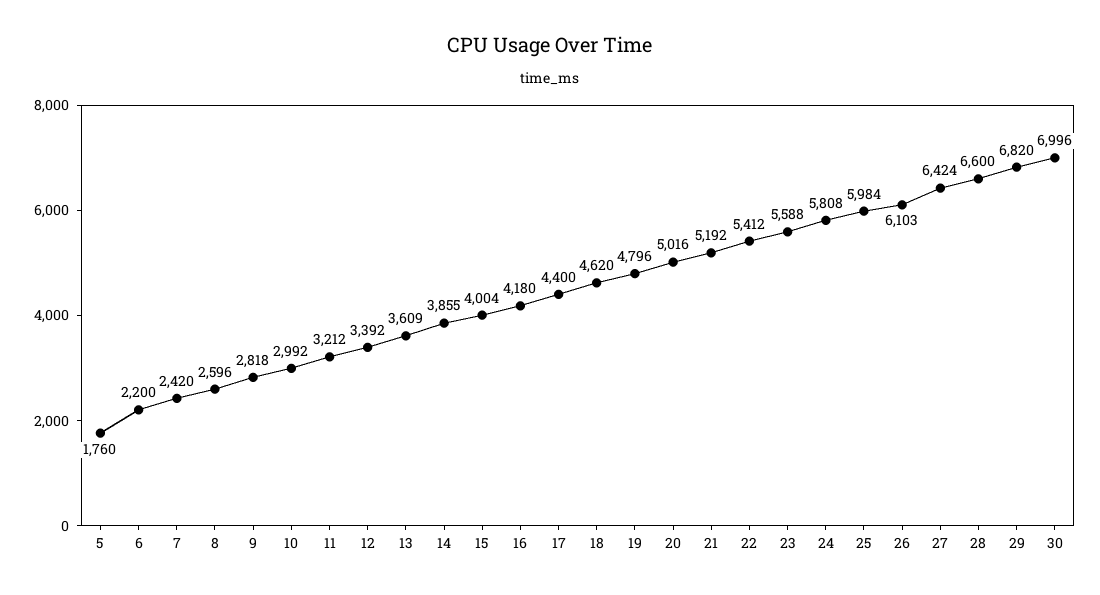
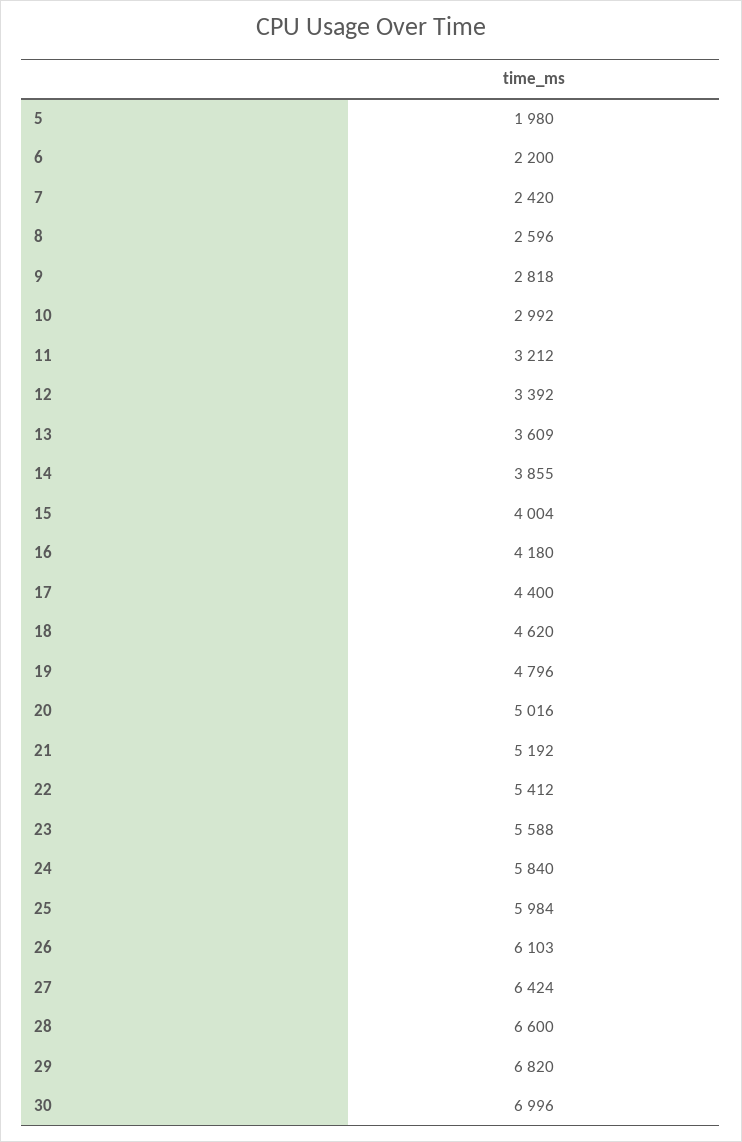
5: 1760 -> 1980
24: 5808 -> 5840

